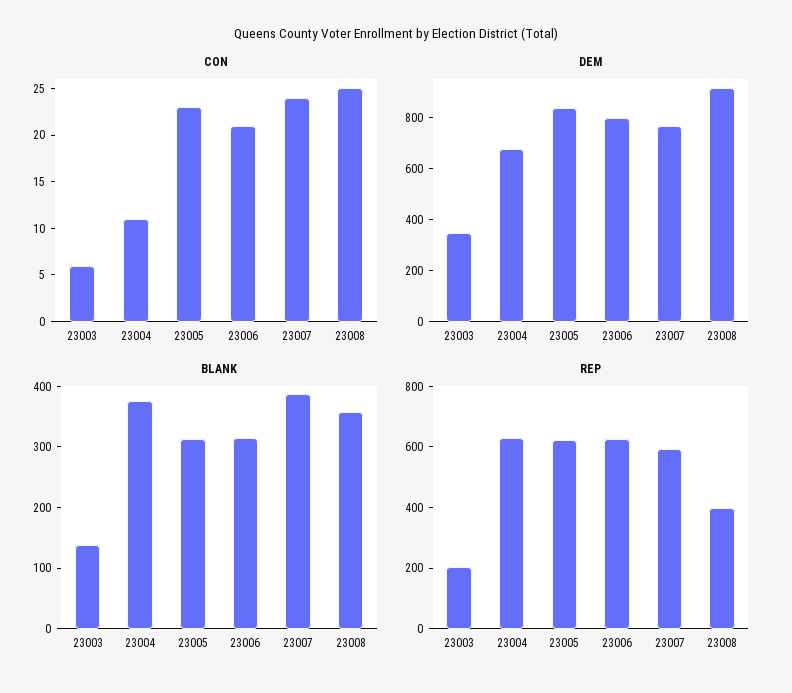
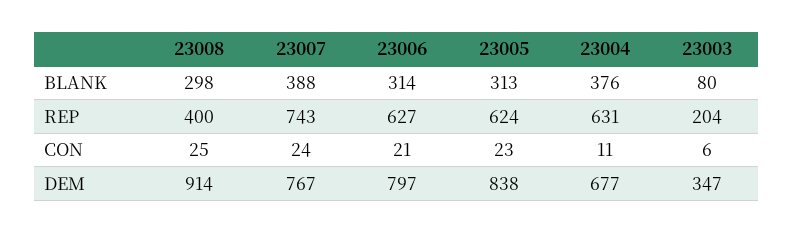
BLANK, 23003: 140 -> 80
BLANK, 23008: 360 -> 298
REP, 23007: 600 -> 743

